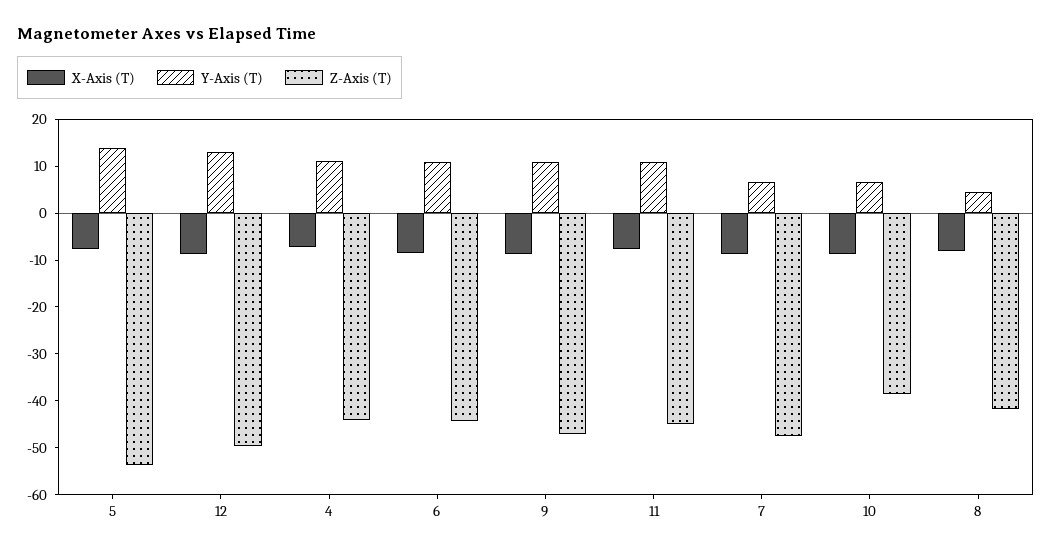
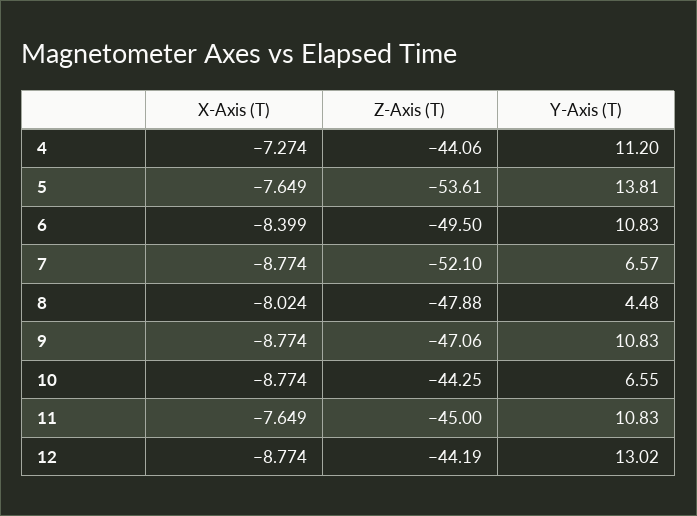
Z-Axis (T), 12: -50 -> -44.19
Z-Axis (T), 6: -44 -> -49.5
Z-Axis (T), 7: -48 -> -52.1
Z-Axis (T), 10: -38 -> -44.25
Z-Axis (T), 8: -42 -> -47.88

